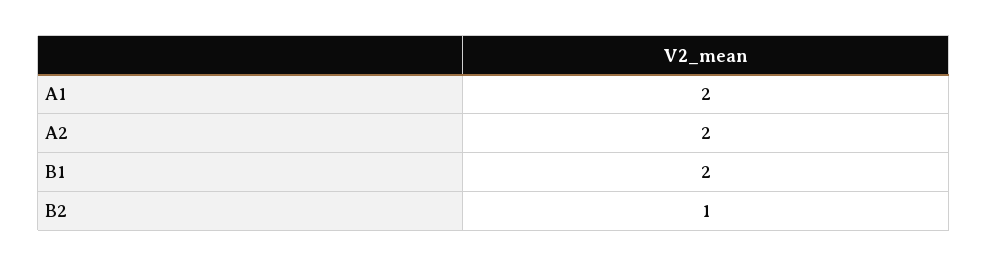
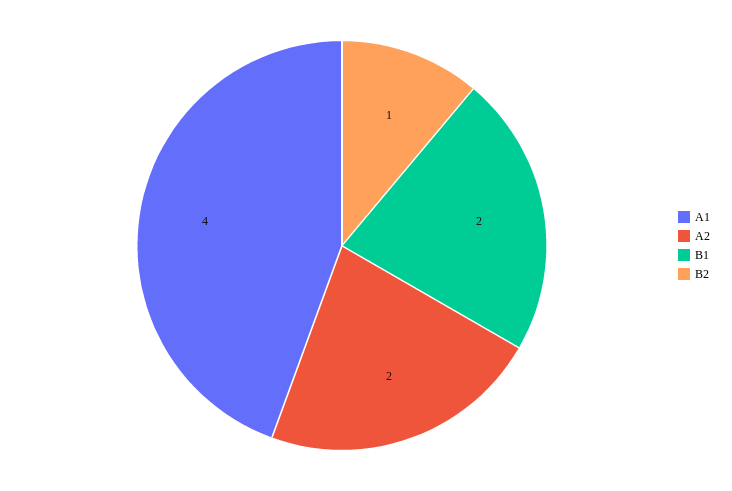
A1: 2 -> 4

